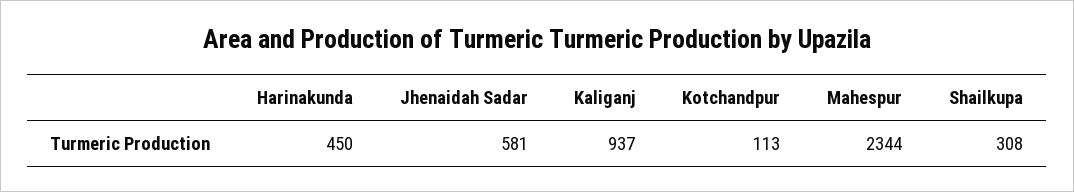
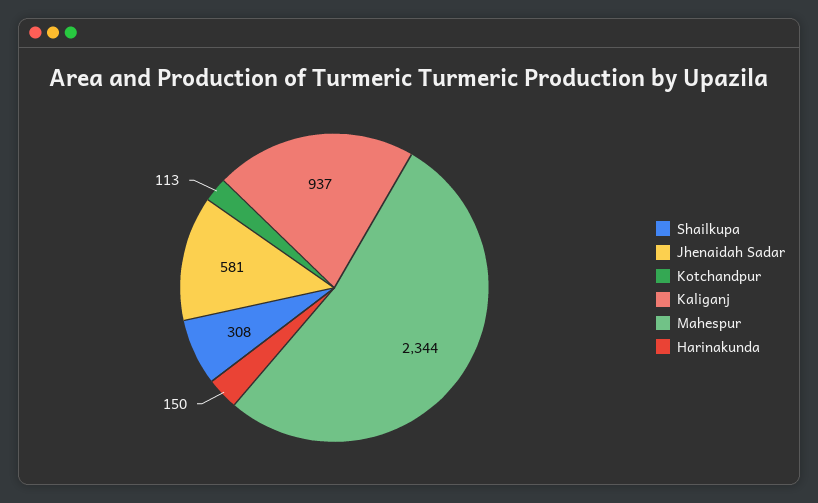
Harinakunda: 450 -> 150

